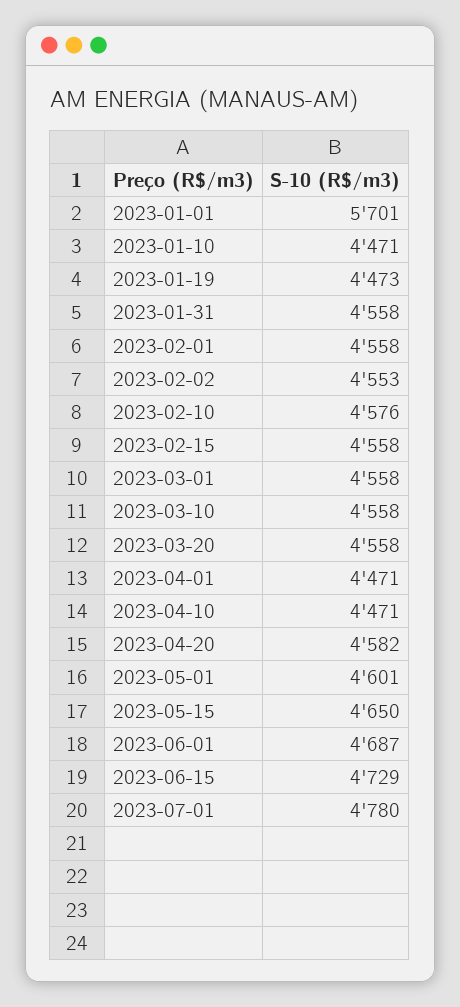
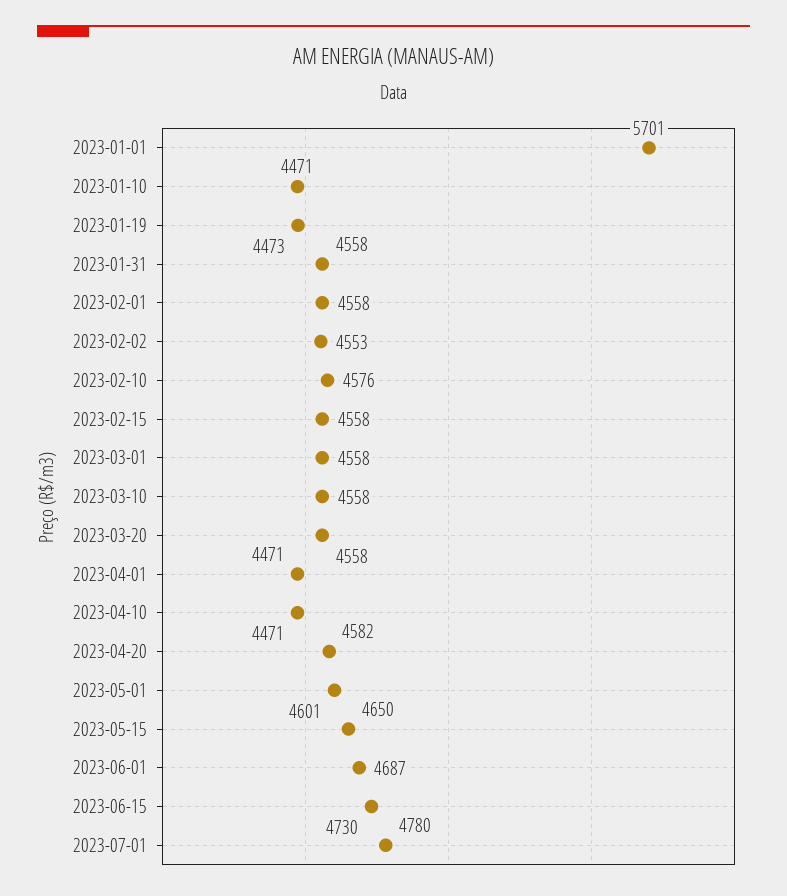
2023-06-15: 4729 -> 4730

